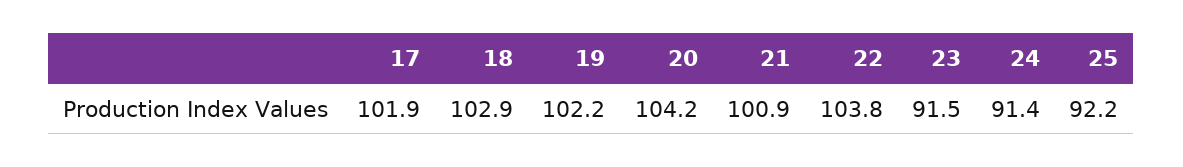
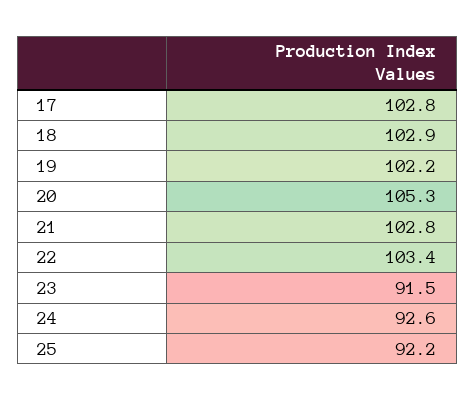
17: 101.9 -> 102.8
20: 104.2 -> 105.3
21: 100.9 -> 102.8
22: 103.8 -> 103.4
24: 91.4 -> 92.6

